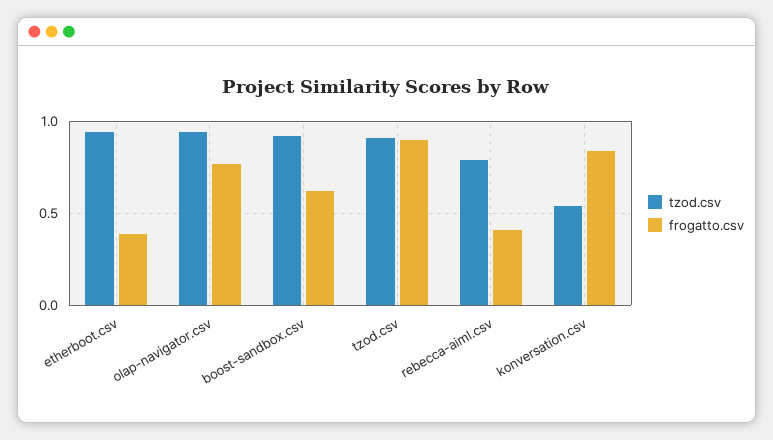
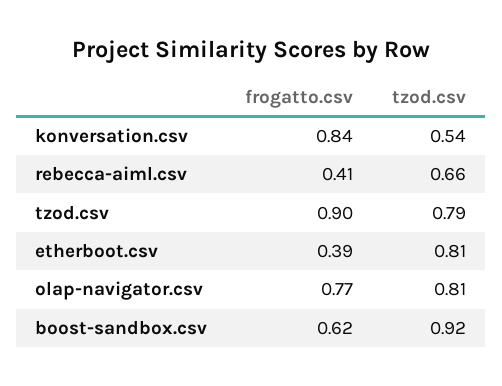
tzod.csv, etherboot.csv: 0.95 -> 0.81
tzod.csv, olap-navigator.csv: 0.95 -> 0.81
tzod.csv, tzod.csv: 0.9 -> 0.79
tzod.csv, rebecca-aiml.csv: 0.8 -> 0.66

